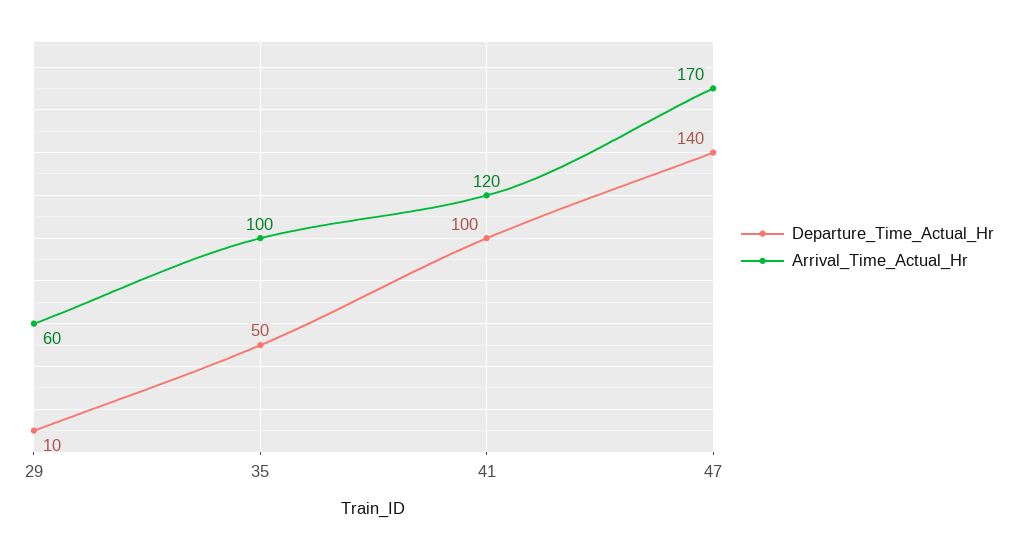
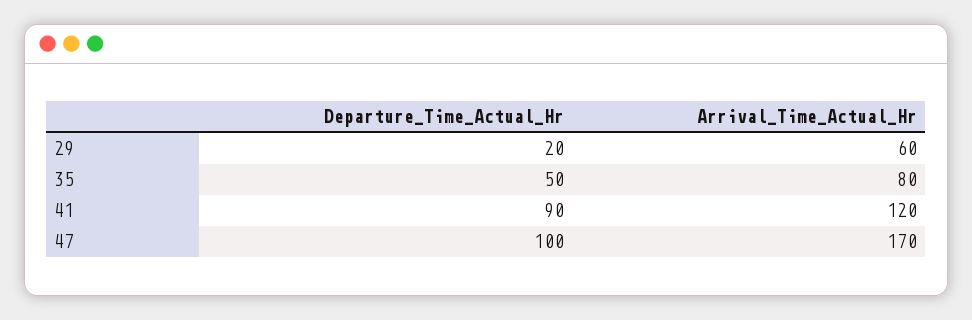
Departure_Time_Actual_Hr, 29: 10 -> 20
Arrival_Time_Actual_Hr, 35: 100 -> 80
Departure_Time_Actual_Hr, 41: 100 -> 90
Departure_Time_Actual_Hr, 47: 140 -> 100

